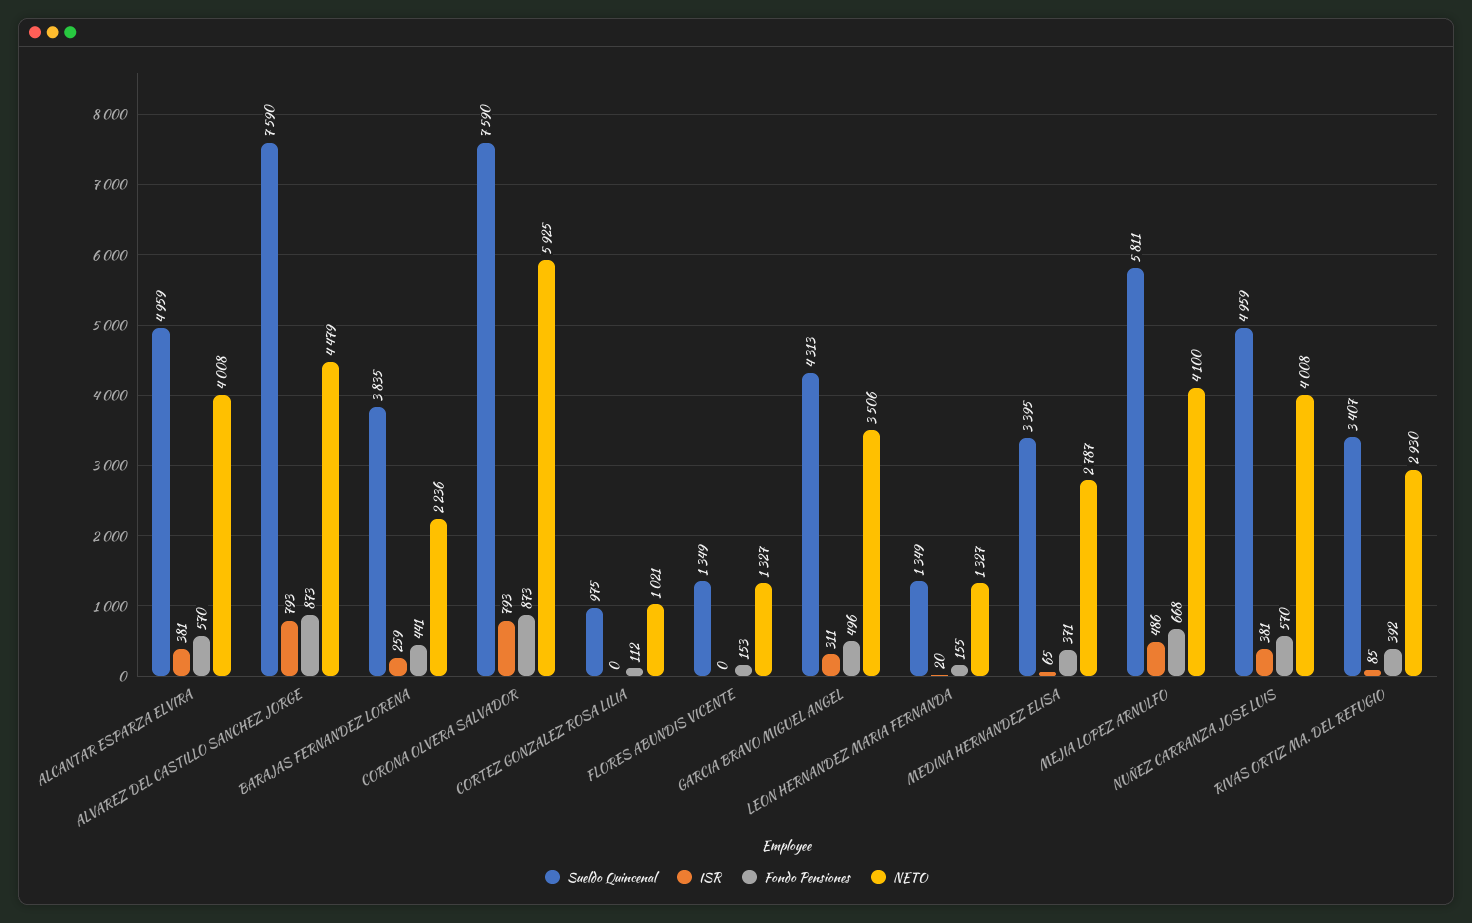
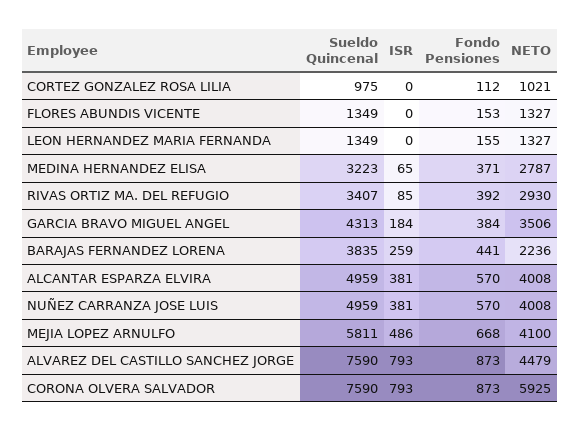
ISR, GARCIA BRAVO MIGUEL ANGEL: 311 -> 184
Fondo Pensiones, GARCIA BRAVO MIGUEL ANGEL: 496 -> 384
ISR, LEON HERNANDEZ MARIA FERNANDA: 20 -> 0
Sueldo Quincenal, MEDINA HERNANDEZ ELISA: 3395 -> 3223

